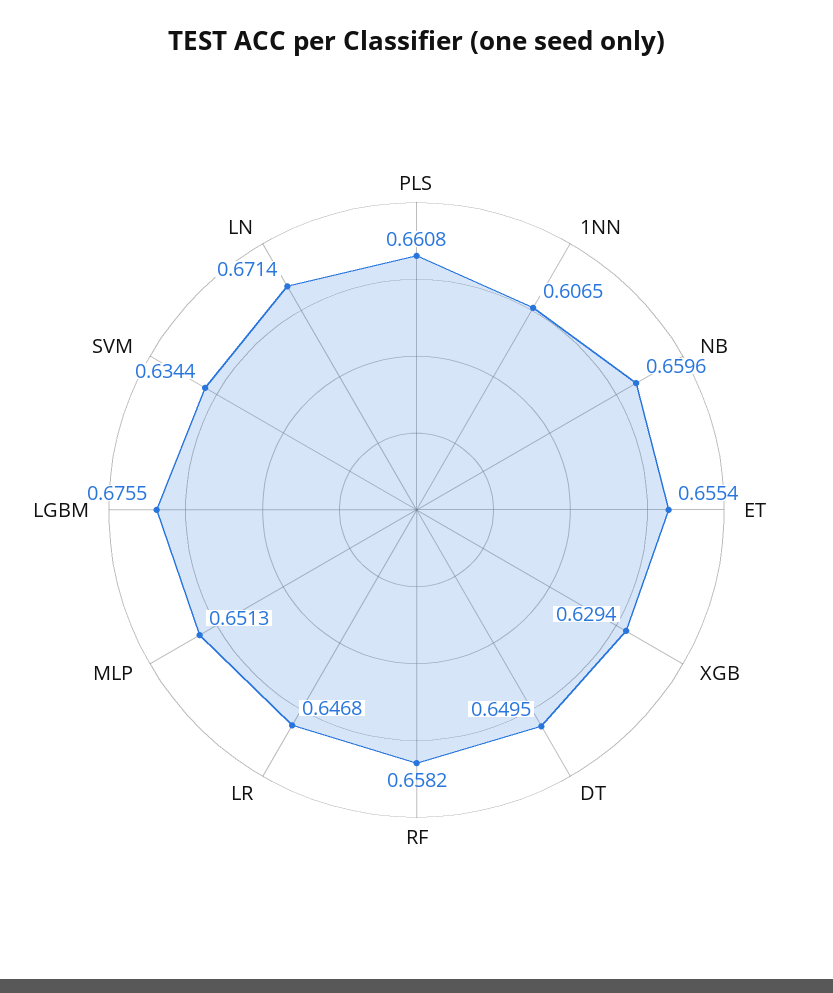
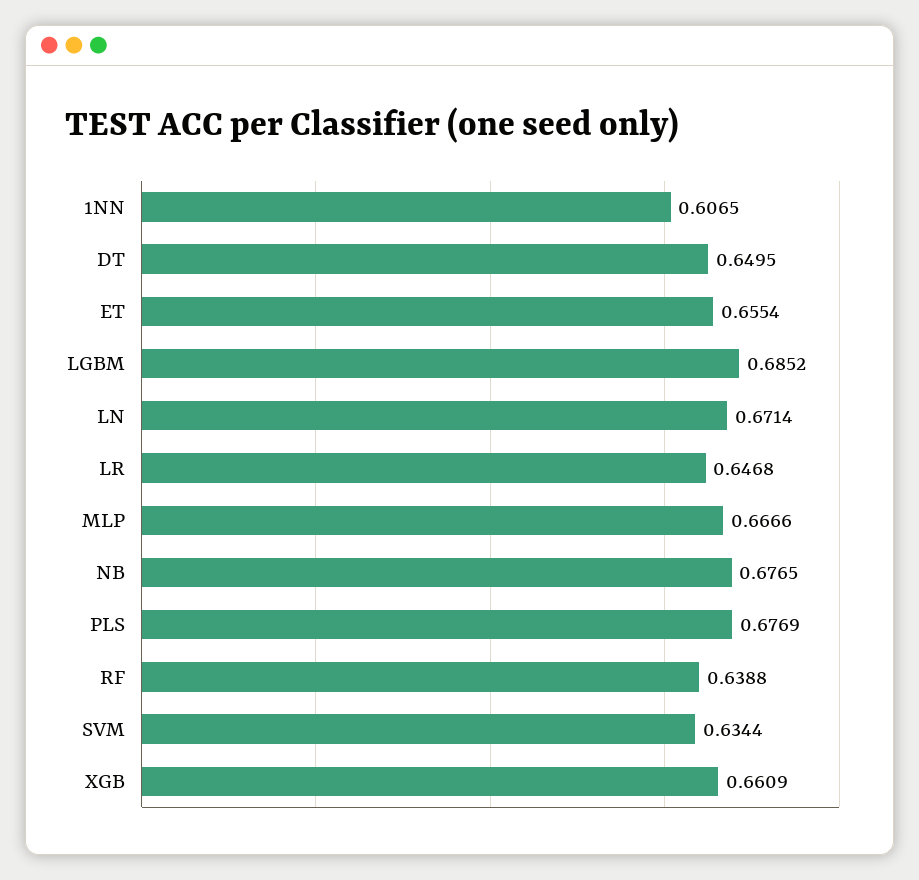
PLS: 0.6608 -> 0.6769
NB: 0.6596 -> 0.6765
XGB: 0.6294 -> 0.6609
RF: 0.6582 -> 0.6388
MLP: 0.6513 -> 0.6666
LGBM: 0.6755 -> 0.6852

